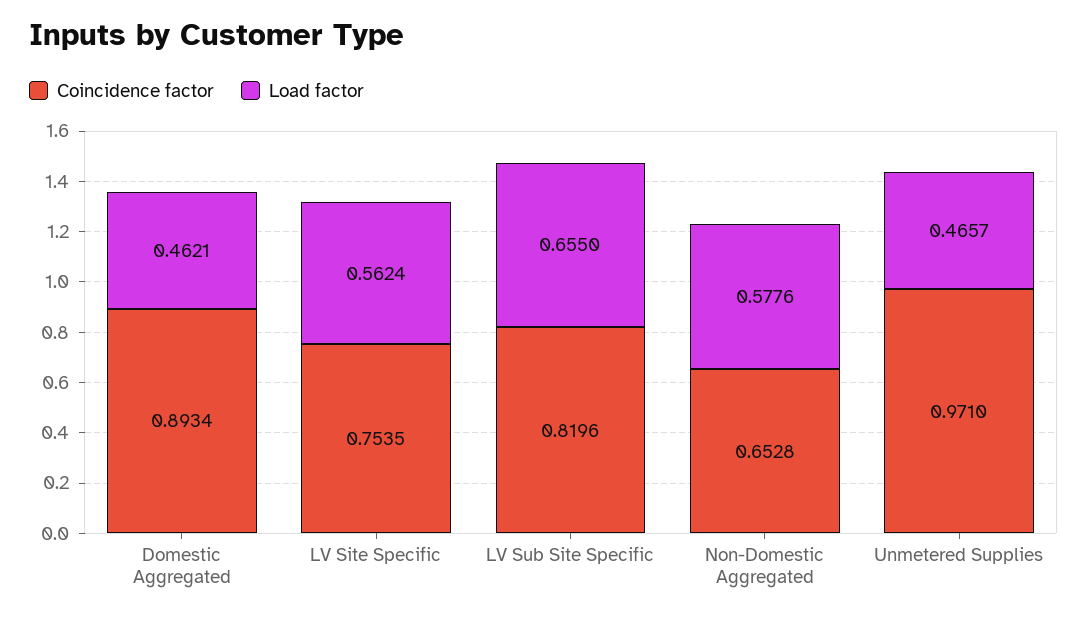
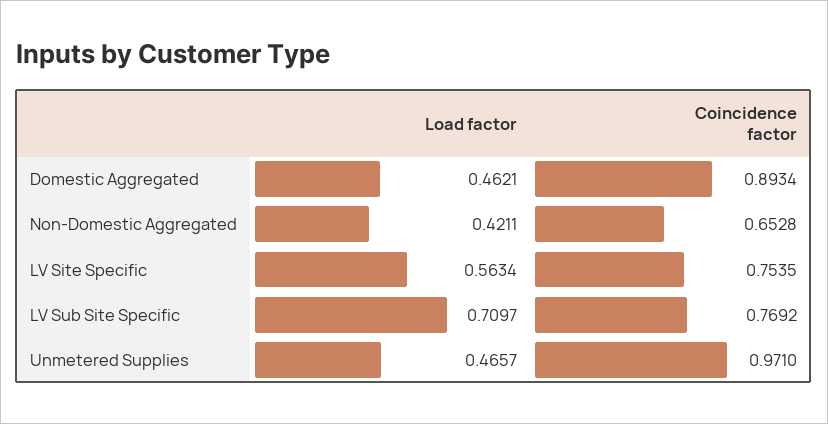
Load factor, LV Site Specific: 0.5624 -> 0.5634
Coincidence factor, LV Sub Site Specific: 0.8196 -> 0.7692
Load factor, LV Sub Site Specific: 0.655 -> 0.7097
Load factor, Non-Domestic Aggregated: 0.5776 -> 0.4211

